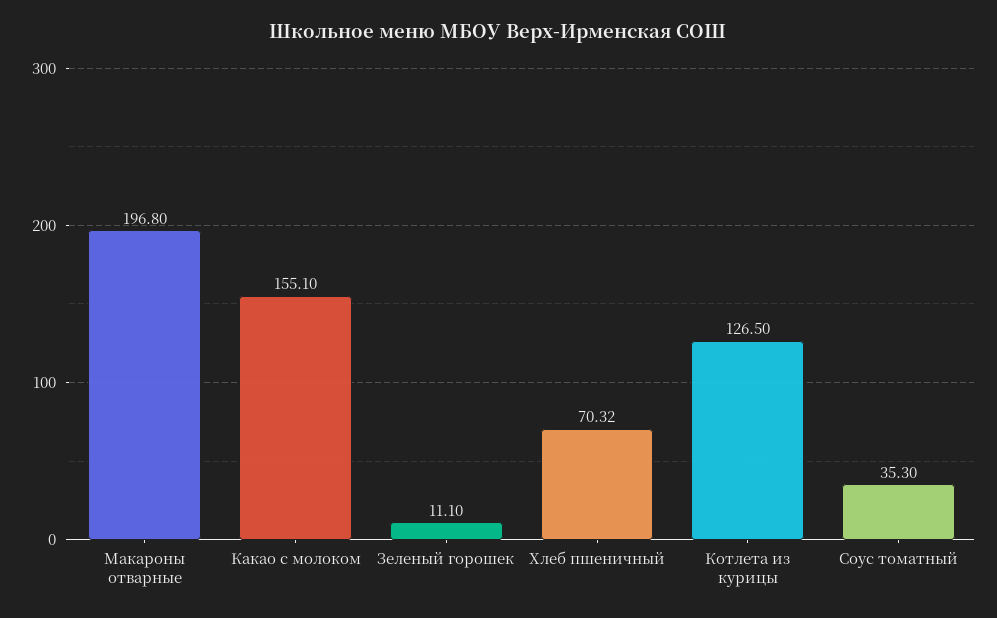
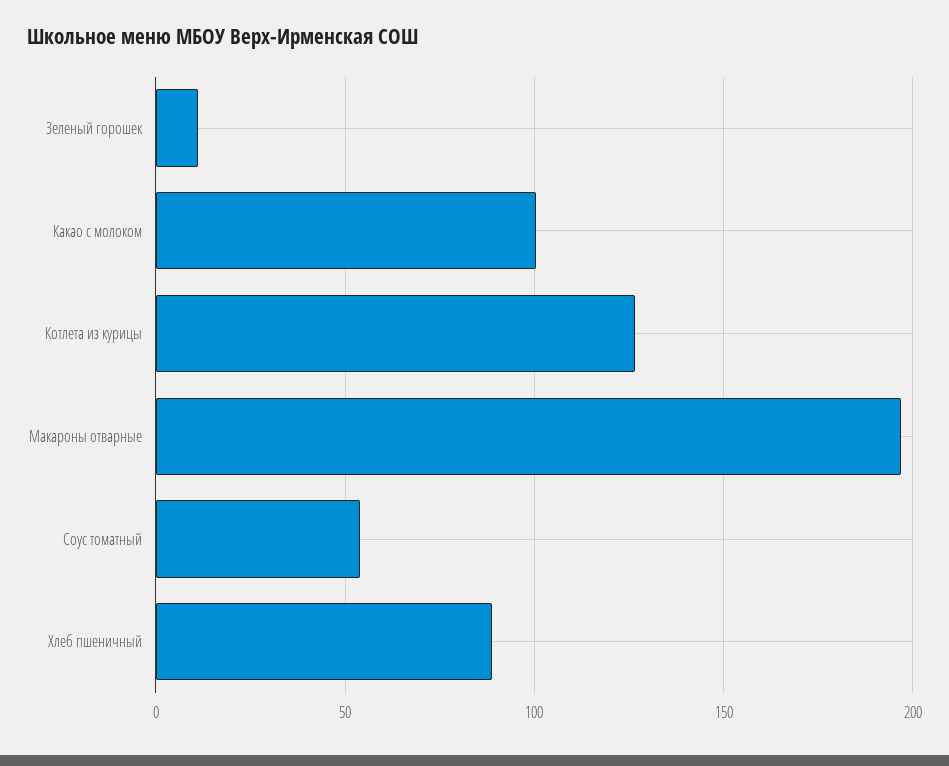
Какао с молоком: 155.1 -> 100
Хлеб пшеничный: 70.32 -> 90
Соус томатный: 35.3 -> 55

